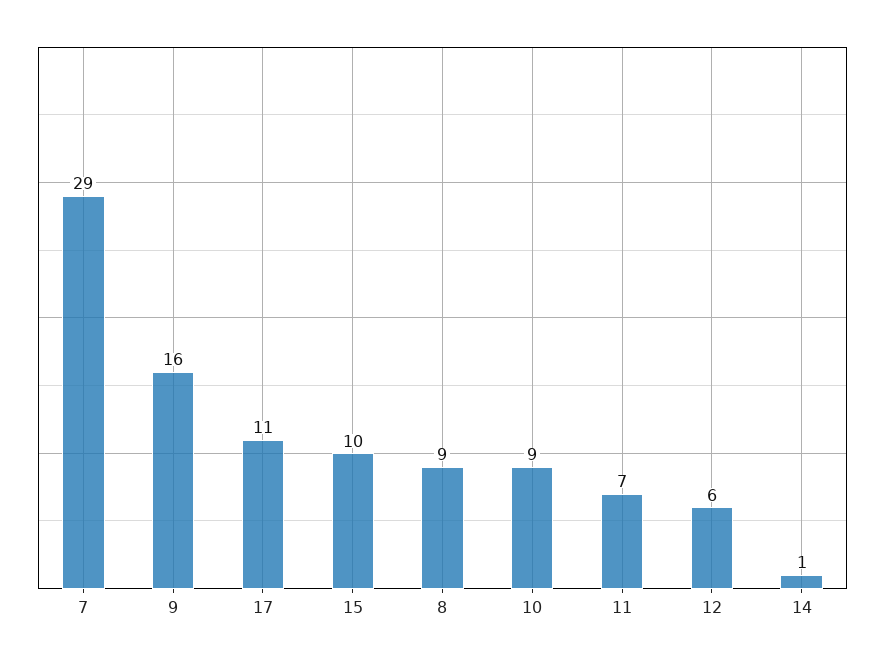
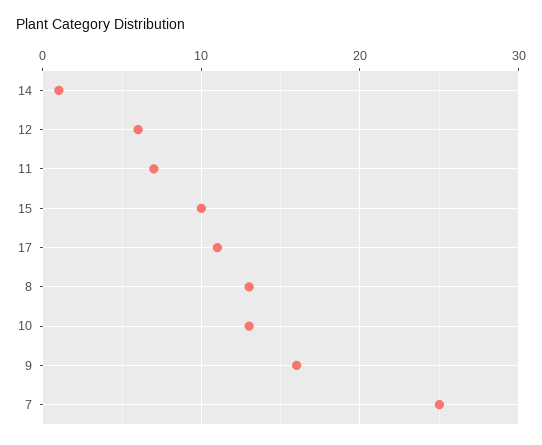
7: 29 -> 25
8: 9 -> 13
10: 9 -> 13

